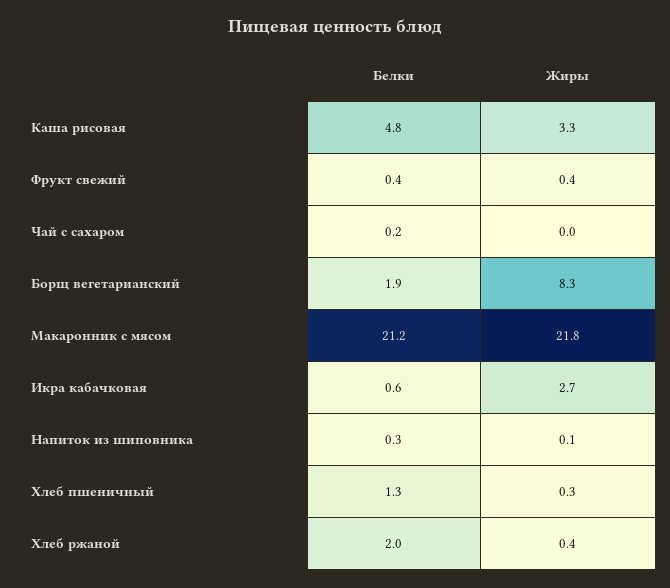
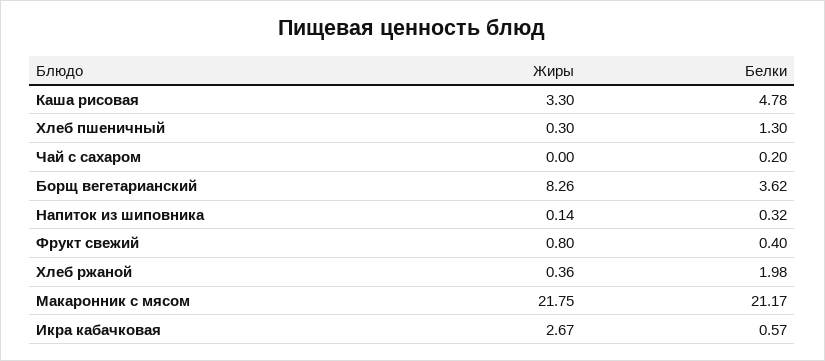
Жиры, Фрукт свежий: 0.4 -> 0.8
Белки, Борщ вегетарианский: 1.9 -> 3.62

